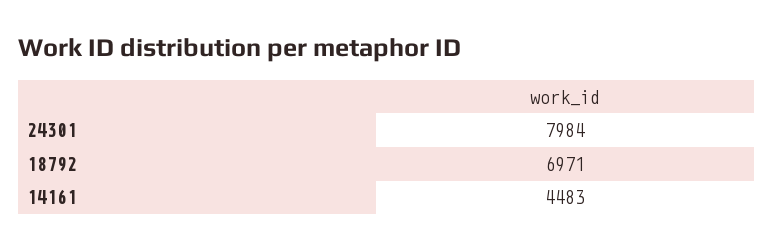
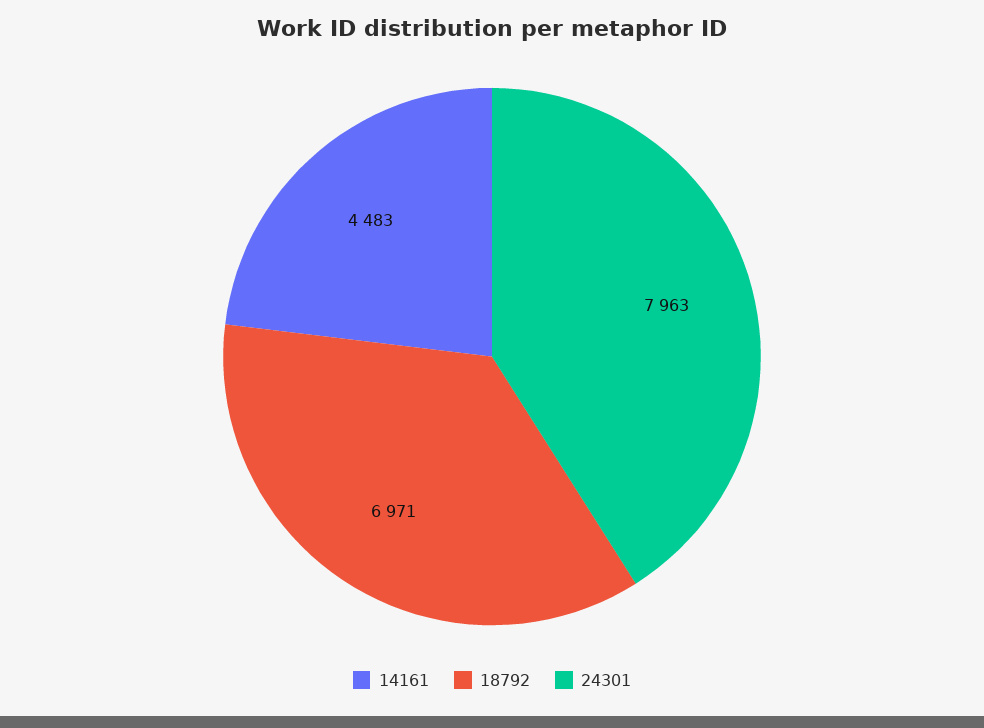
24301: 7984 -> 7963

